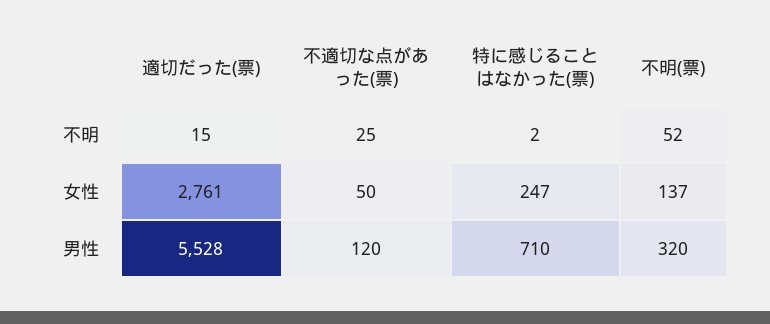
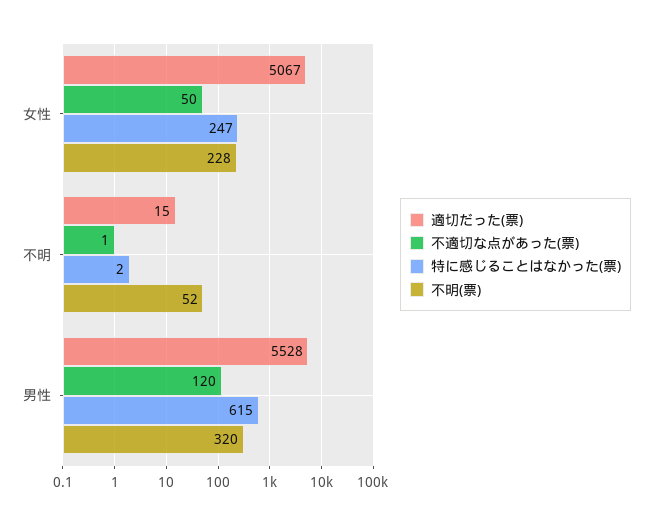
不適切な点があった(票), 不明: 25 -> 1
適切だった(票), 女性: 2761 -> 5067
不明(票), 女性: 137 -> 228
特に感じることはなかった(票), 男性: 710 -> 615

